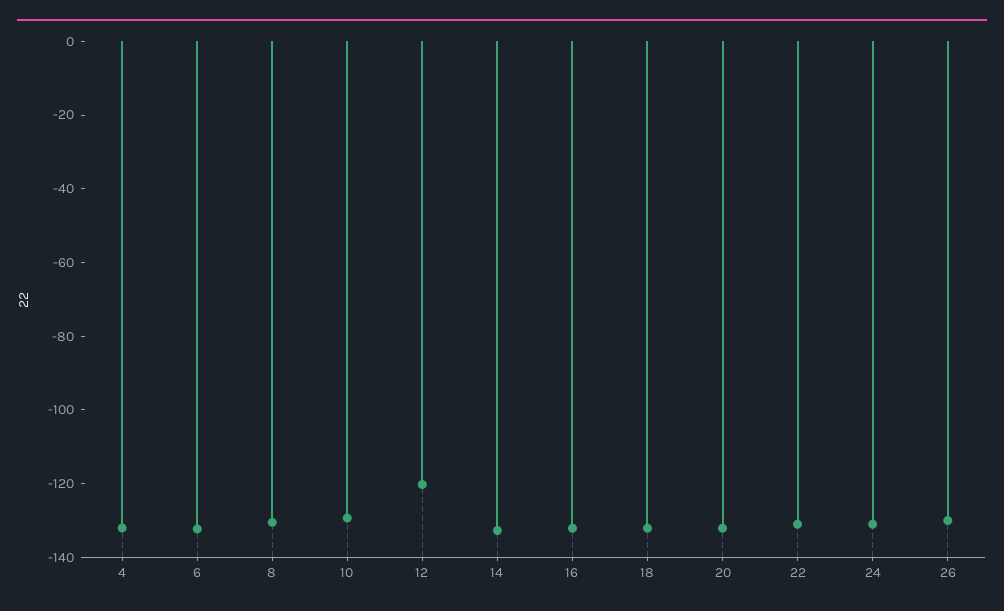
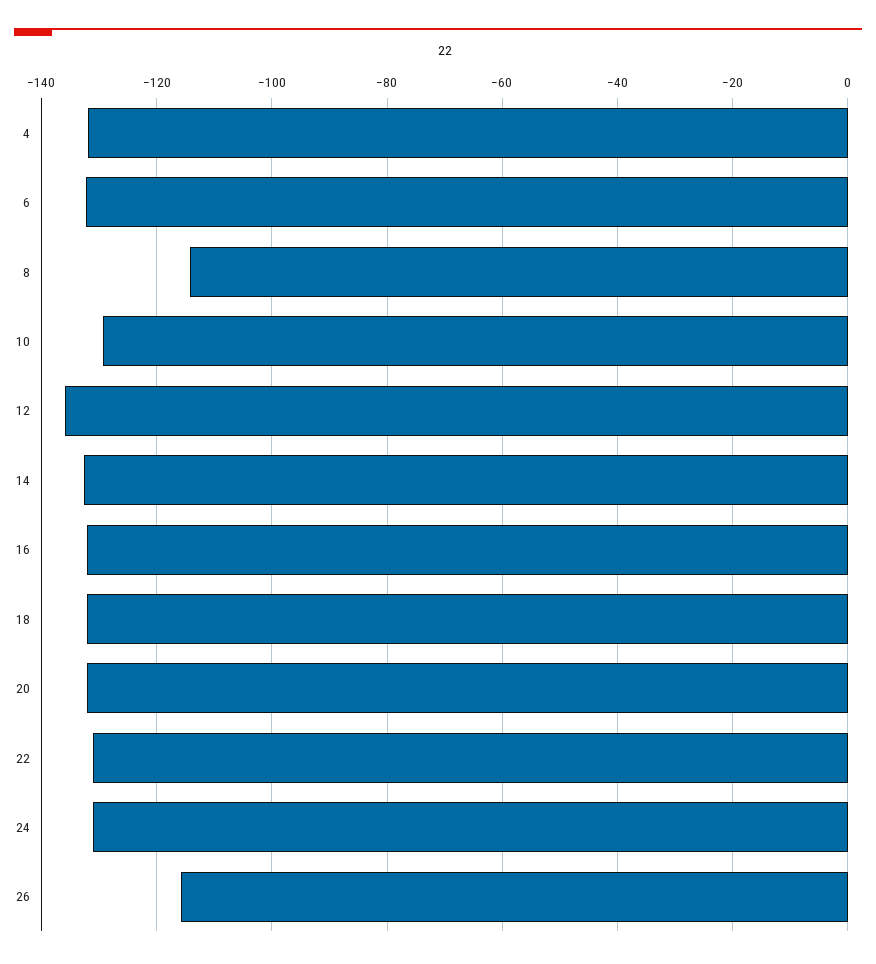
8: -130 -> -114
12: -120 -> -136
26: -130 -> -116

